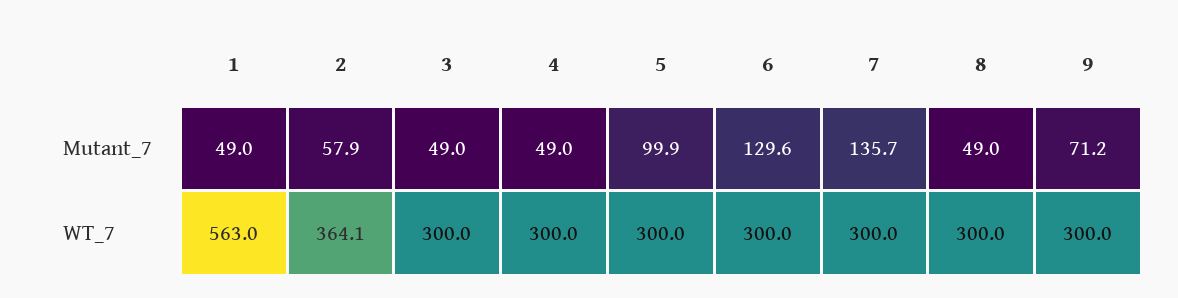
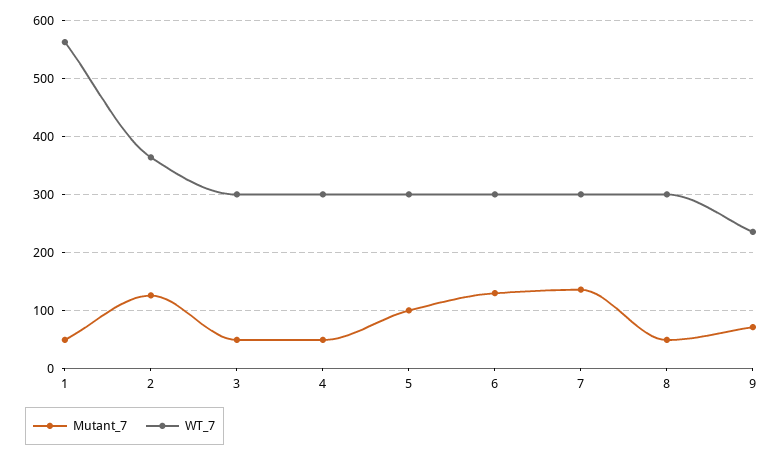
Mutant_7, 2: 57.9 -> 120
WT_7, 9: 300 -> 240

